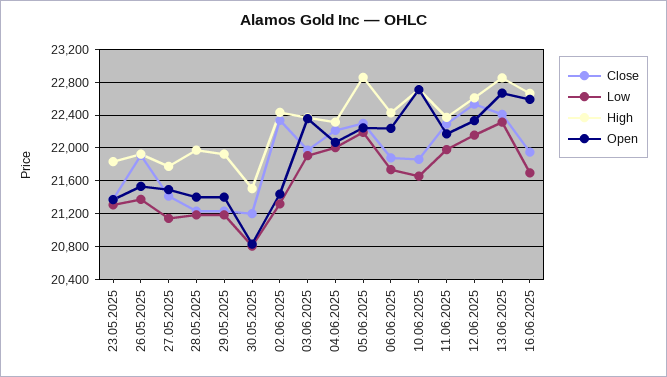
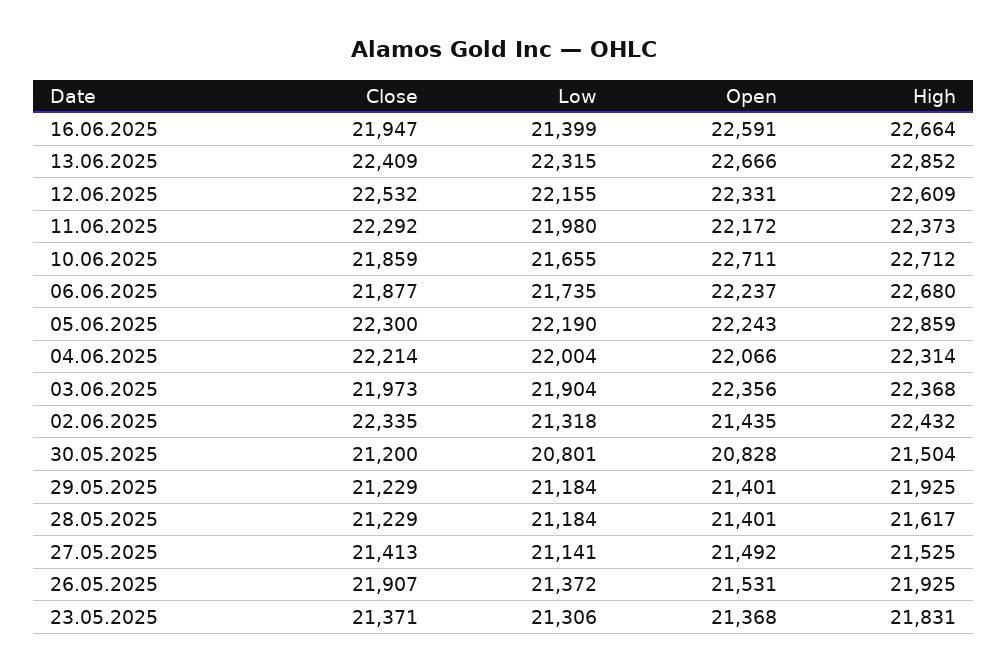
High, 27.05.2025: 21800 -> 21525
High, 28.05.2025: 22000 -> 21617
High, 06.06.2025: 22400 -> 22680
Low, 16.06.2025: 21700 -> 21399

